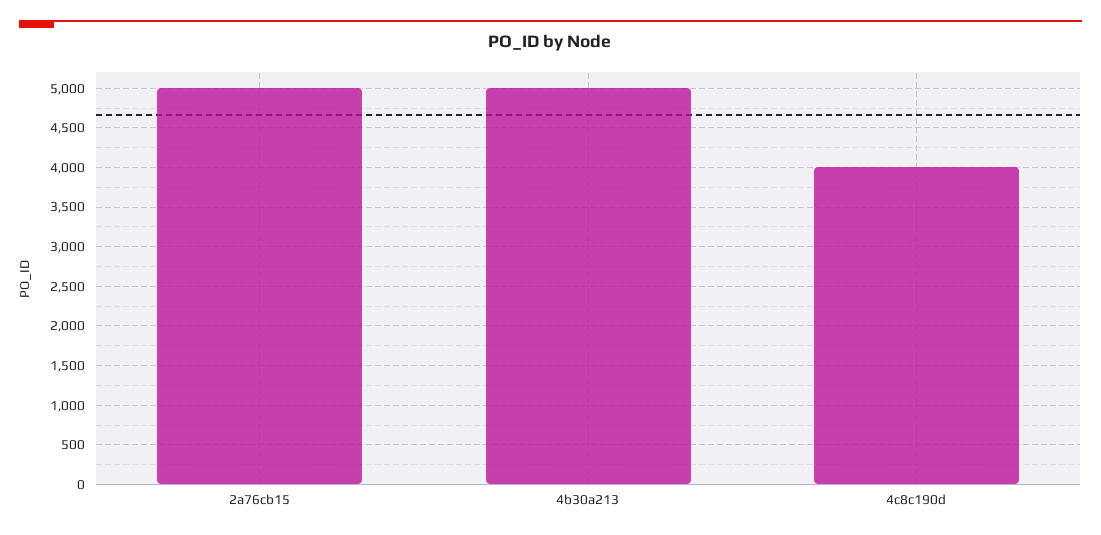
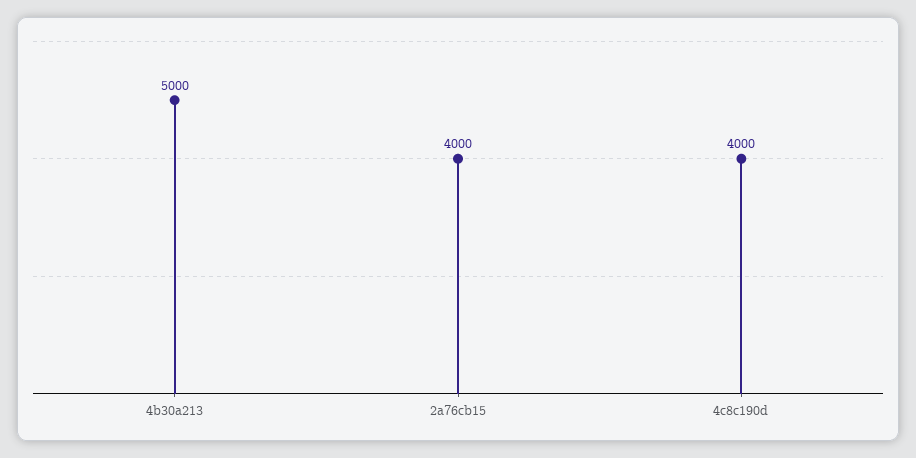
2a76cb15: 5000 -> 4000

